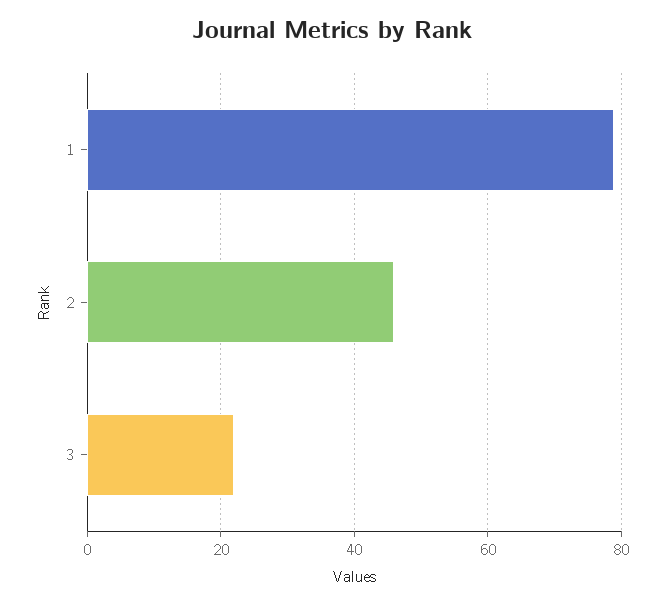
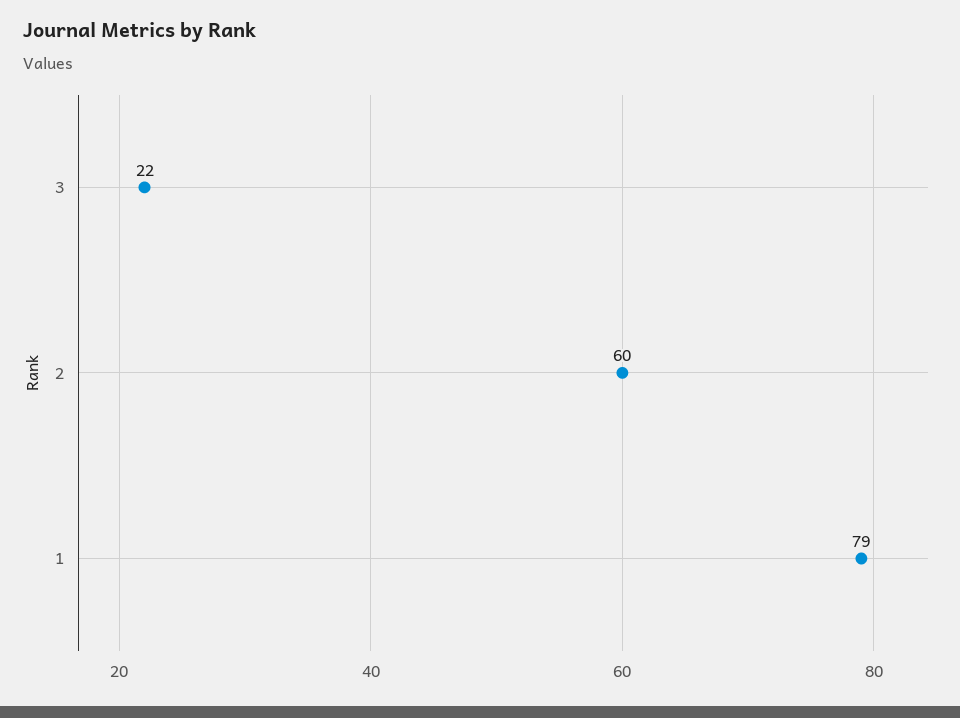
2: 45 -> 60

